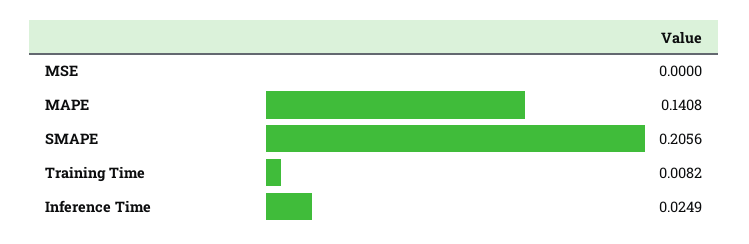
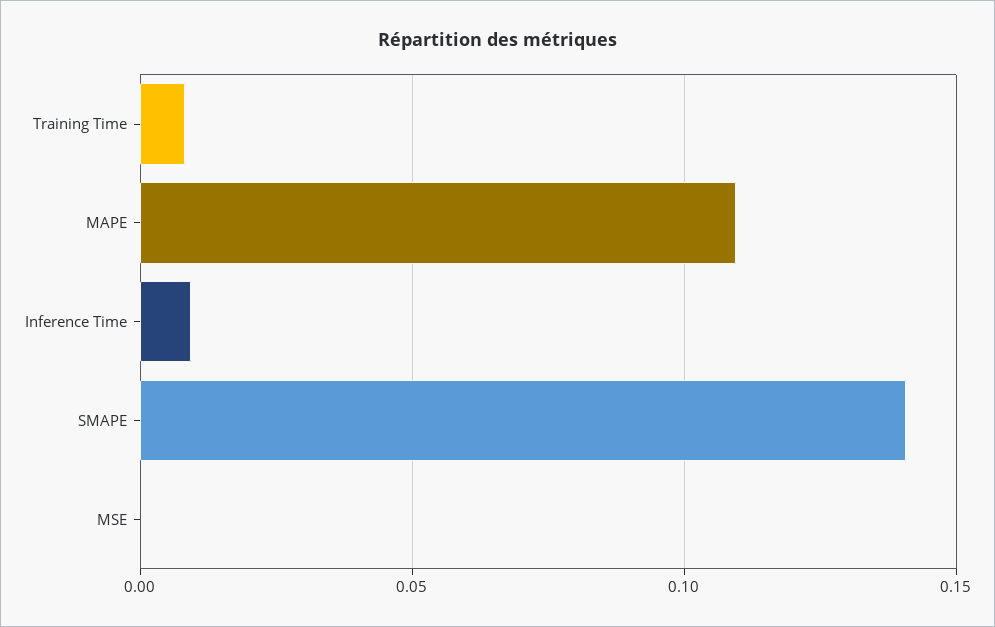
MAPE: 0.1408 -> 0.11
SMAPE: 0.2056 -> 0.14
Inference Time: 0.0249 -> 0.01

